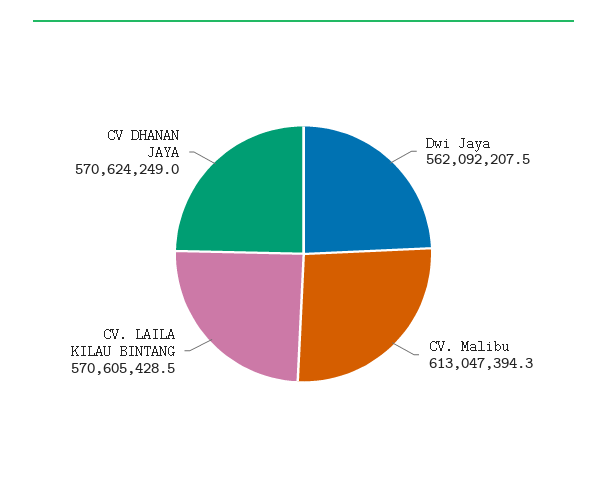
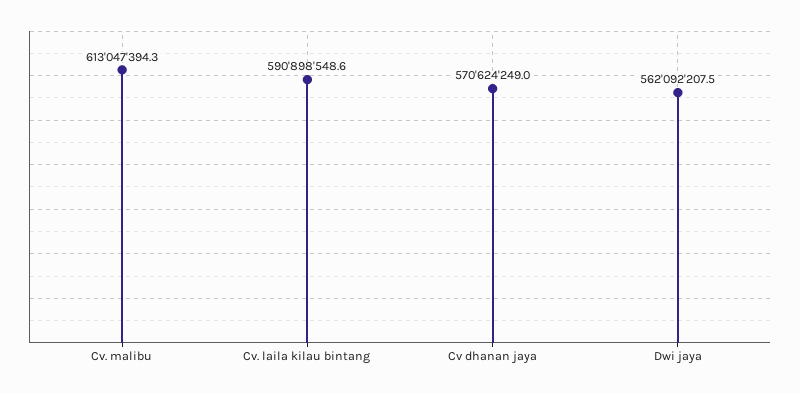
CV. LAILA KILAU BINTANG: 570605428.5 -> 590898548.6

